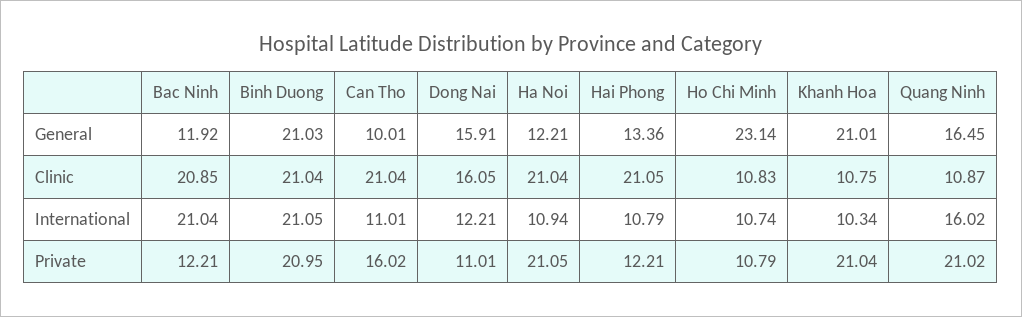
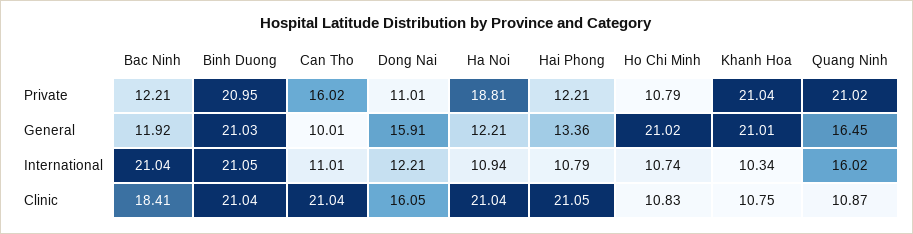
Ho Chi Minh, General: 23.14 -> 21.02
Bac Ninh, Clinic: 20.85 -> 18.41
Ha Noi, Private: 21.05 -> 18.81

